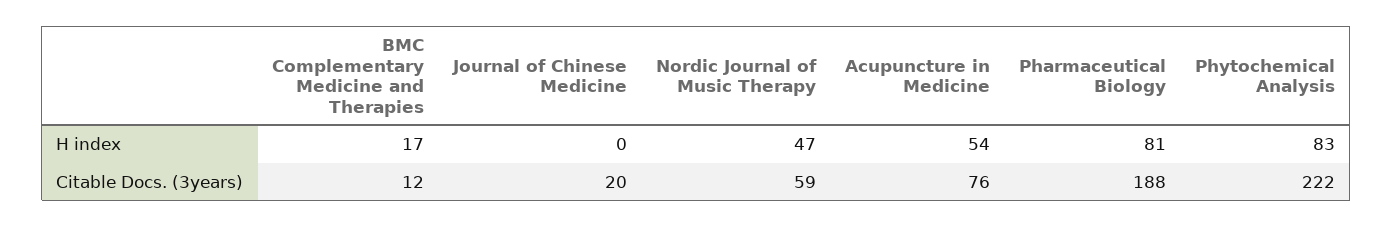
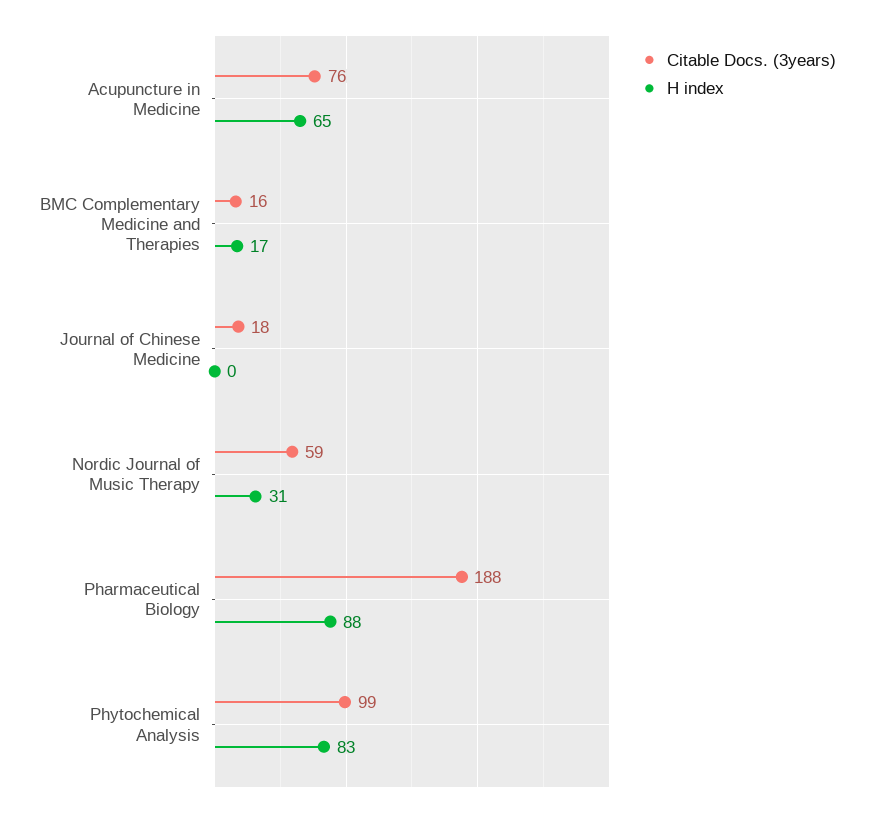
H index, Nordic Journal of Music Therapy: 47 -> 31
H index, Acupuncture in Medicine: 54 -> 65
H index, Pharmaceutical Biology: 81 -> 88
Citable Docs. (3years), BMC Complementary Medicine and Therapies: 12 -> 16
Citable Docs. (3years), Journal of Chinese Medicine: 20 -> 18
Citable Docs. (3years), Phytochemical Analysis: 222 -> 99

